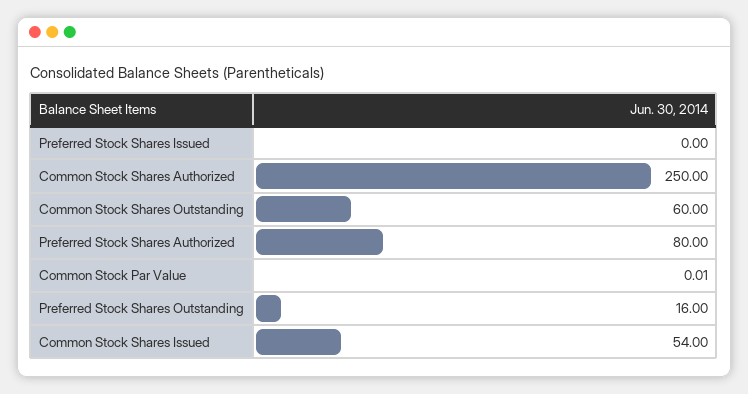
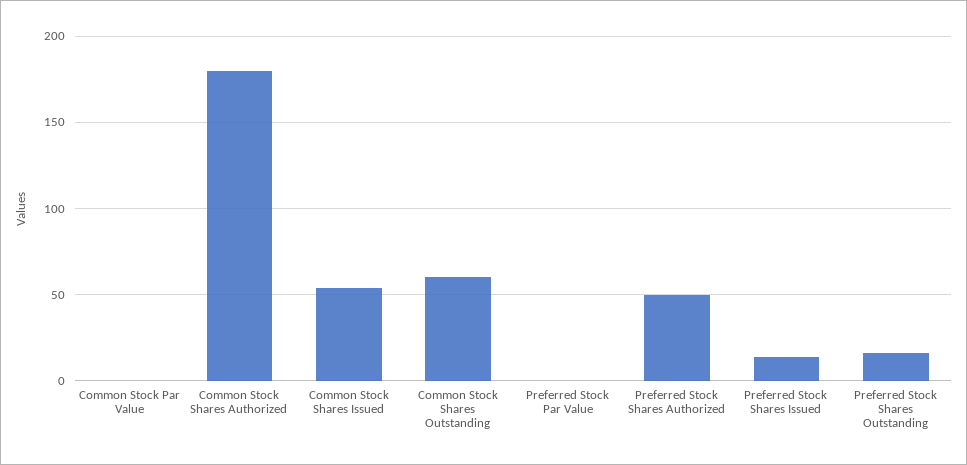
Preferred Stock Shares Issued: 0 -> 15
Common Stock Shares Authorized: 250 -> 180
Preferred Stock Shares Authorized: 80 -> 50
Preferred Stock Par Value: none -> 0

